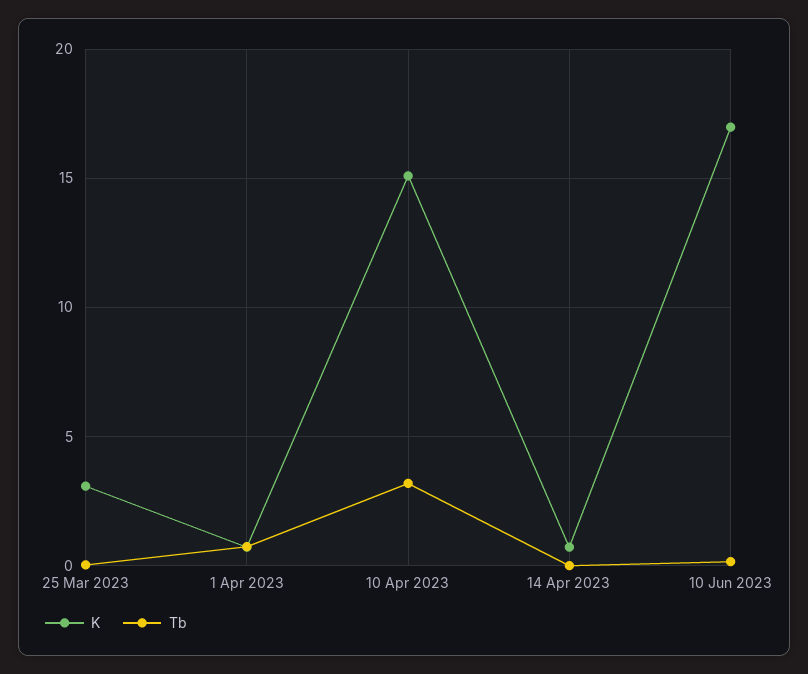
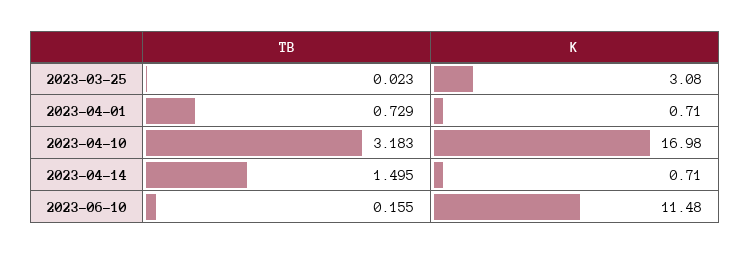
K, 10 Apr 2023: 15 -> 16.98
Tb, 14 Apr 2023: 0 -> 1.495
K, 10 Jun 2023: 17 -> 11.48

